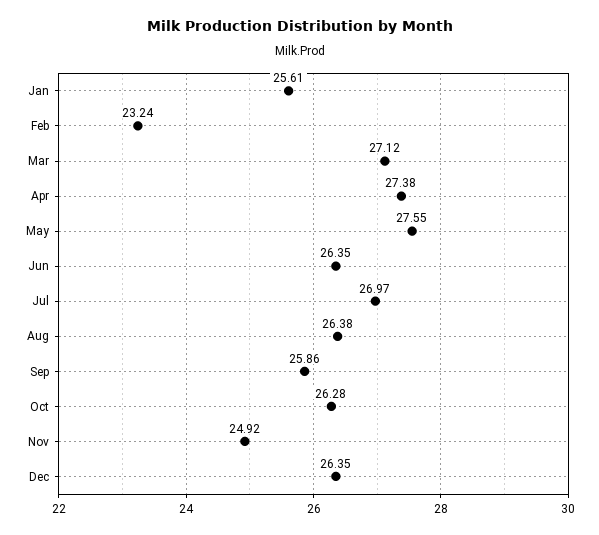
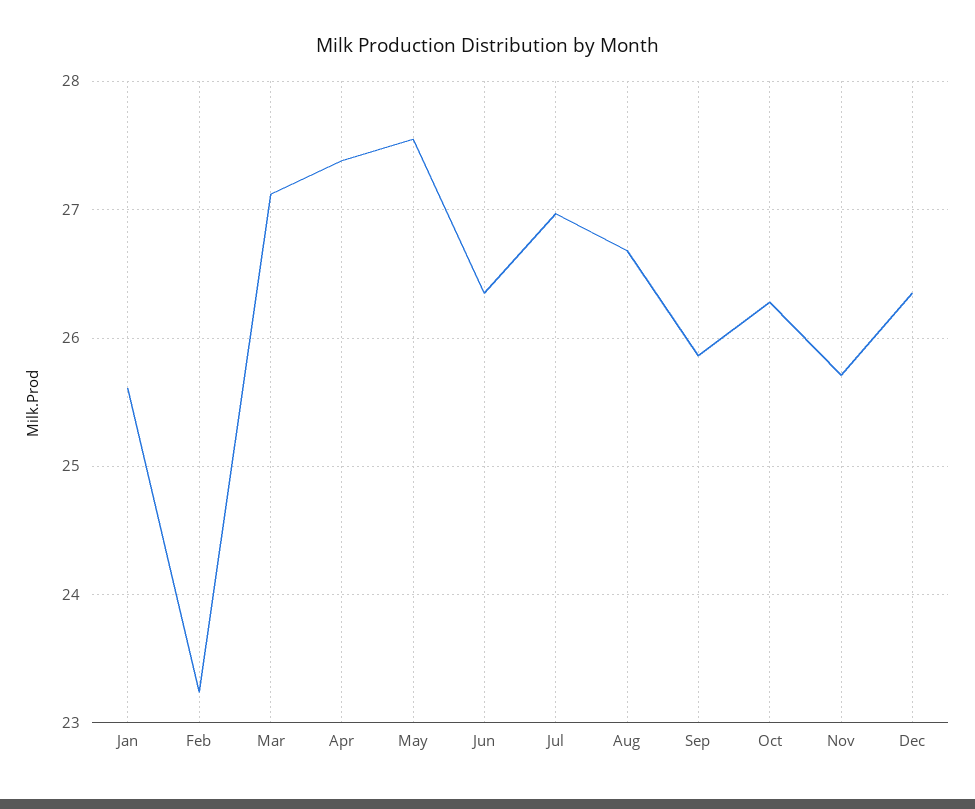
Aug: 26.38 -> 26.7
Nov: 24.92 -> 25.7

